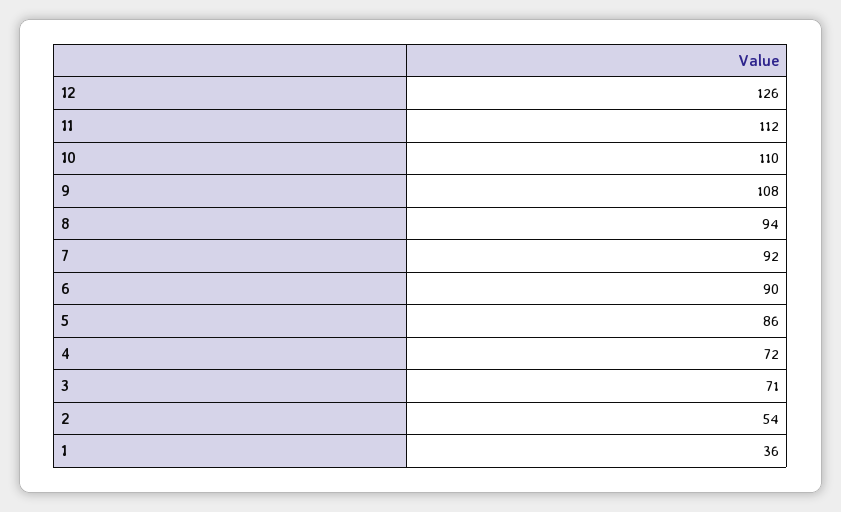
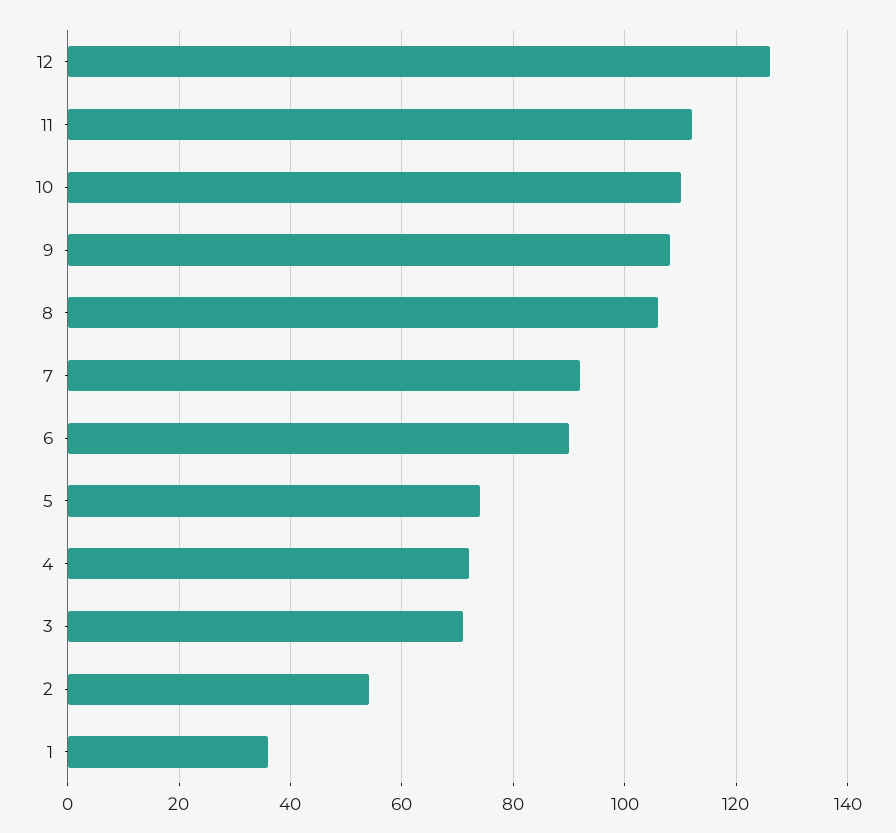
8: 94 -> 105
5: 86 -> 75

